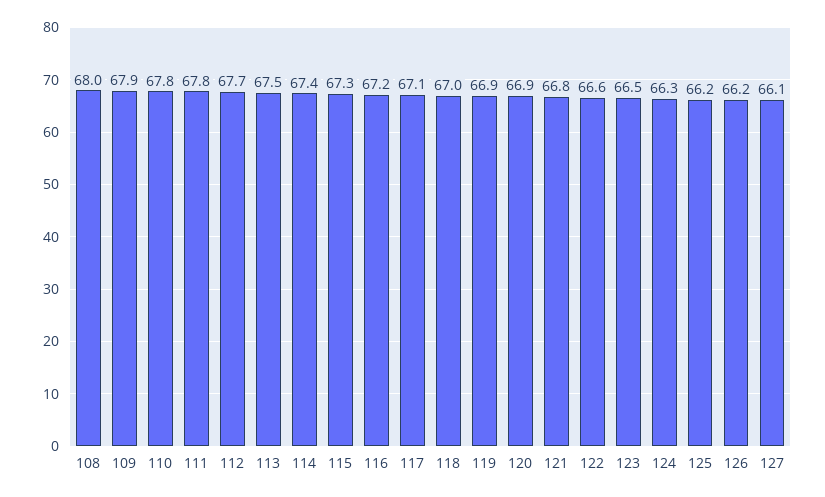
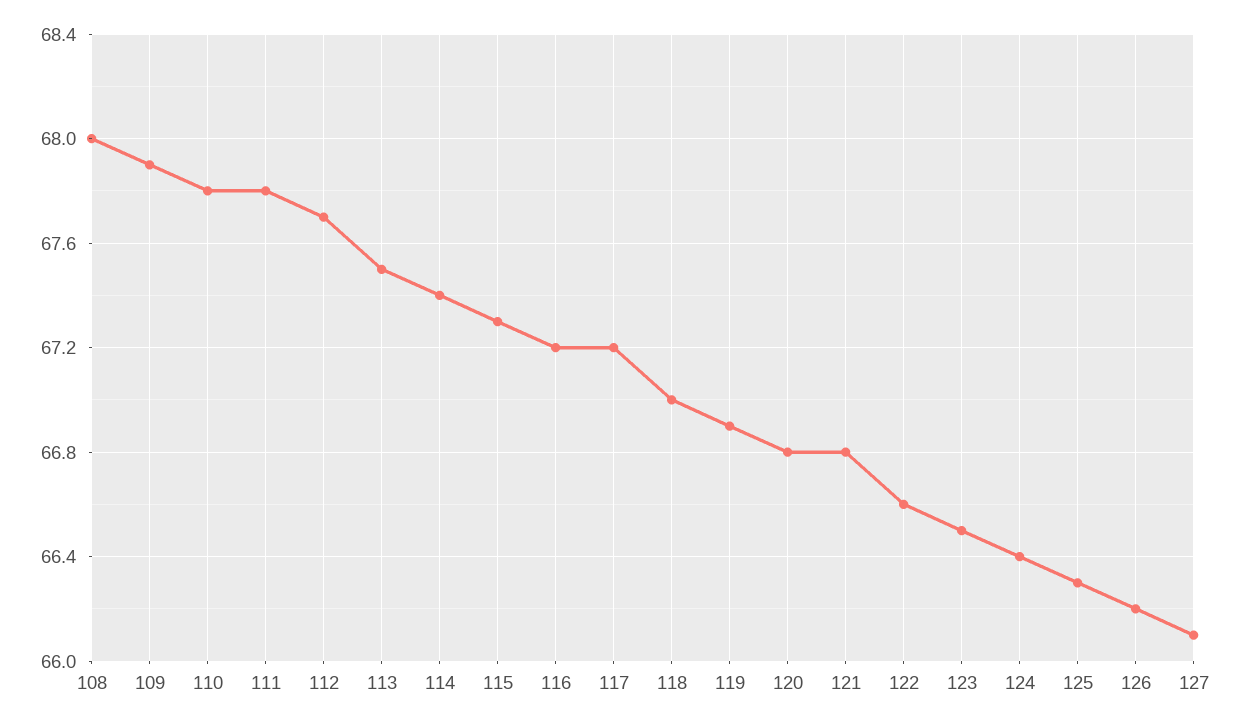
117: 67.1 -> 67.2
120: 66.9 -> 66.8
124: 66.3 -> 66.4
125: 66.2 -> 66.3

